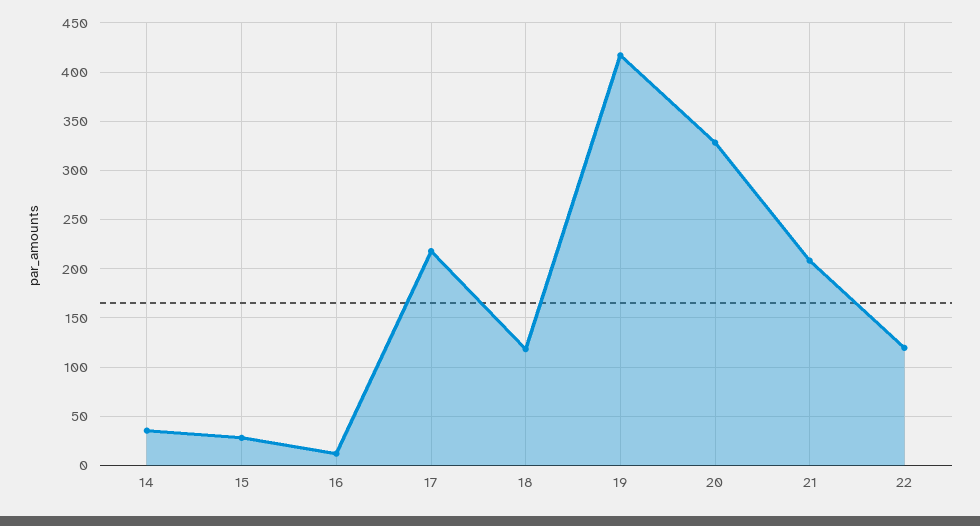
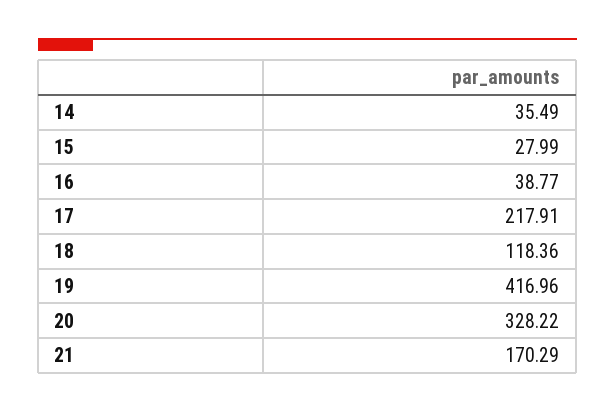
16: 10 -> 38.77
21: 210 -> 170.29
22: 120 -> none

